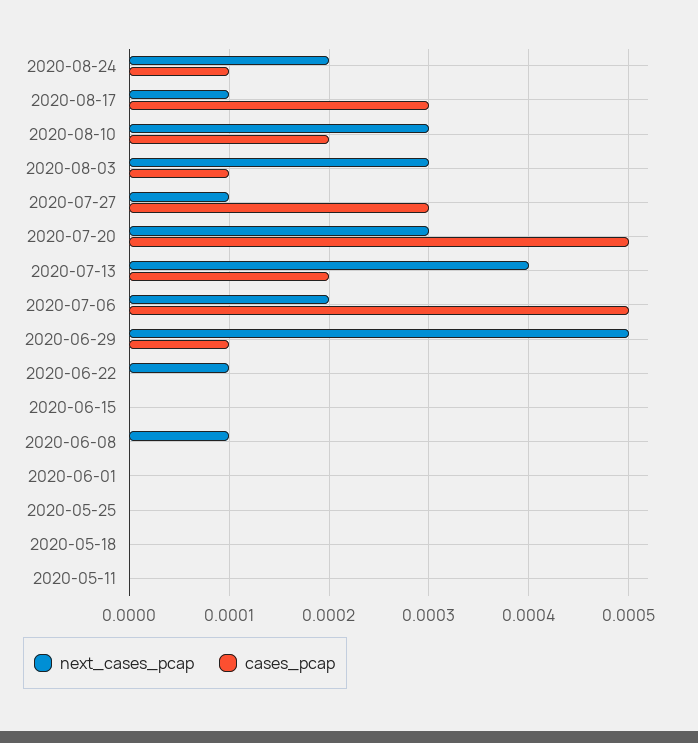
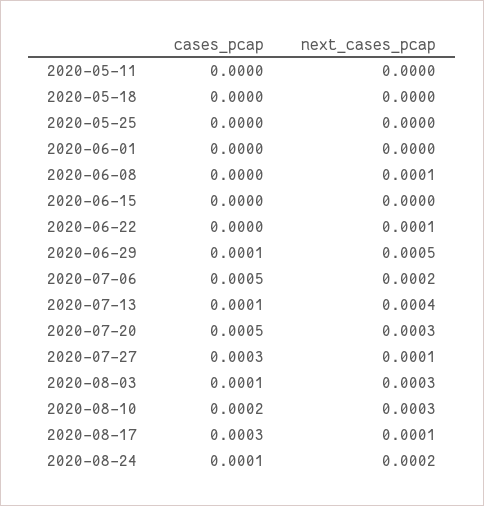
cases_pcap, 2020-07-13: 0.0002 -> 0.0001

